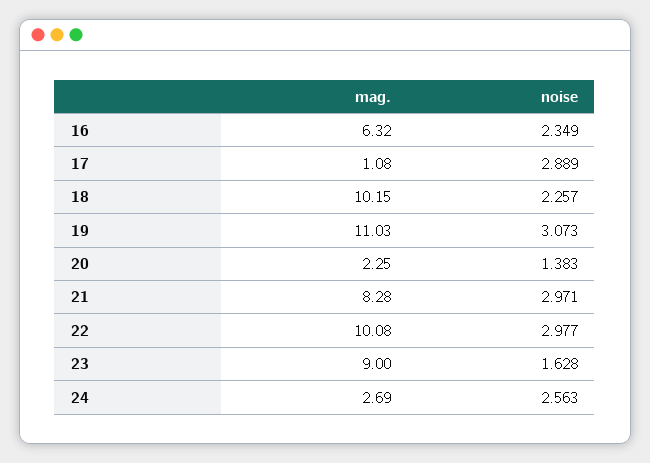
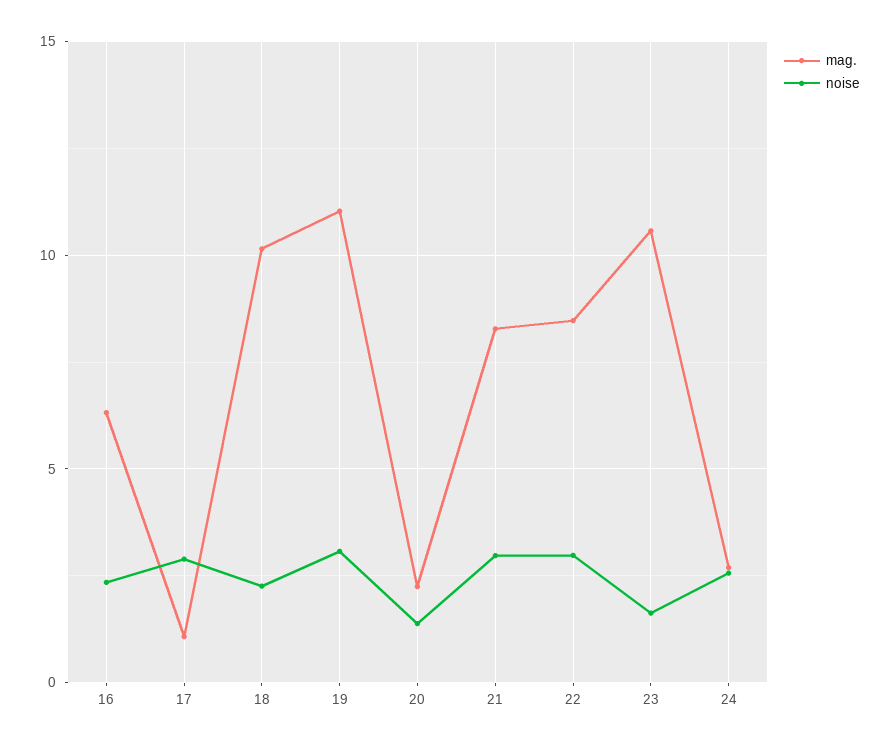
mag., 22: 10.08 -> 8.5
mag., 23: 9 -> 10.5

